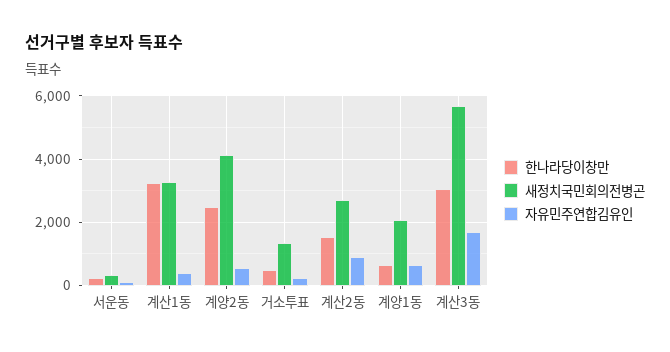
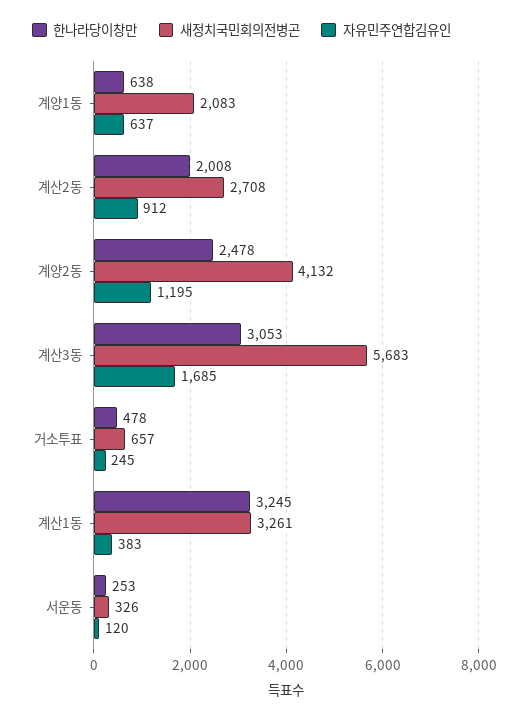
자유민주연합김유인, 계양2동: 600 -> 1195
새정치국민회의전병곤, 거소투표: 1400 -> 657
한나라당이창만, 계산2동: 1600 -> 2008

